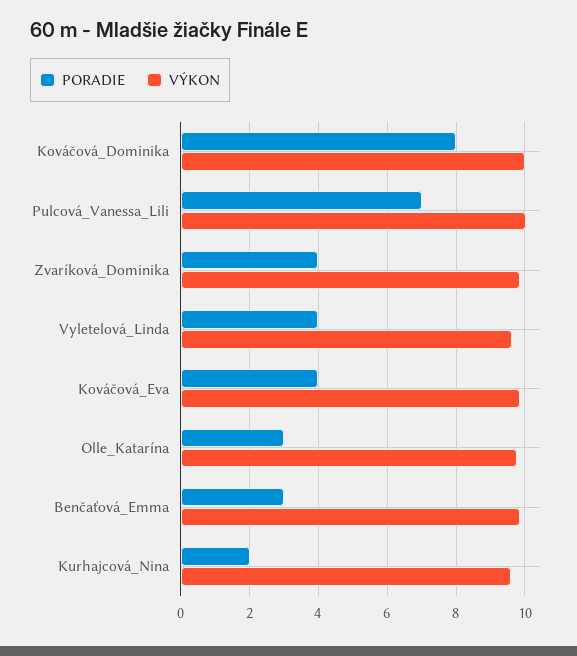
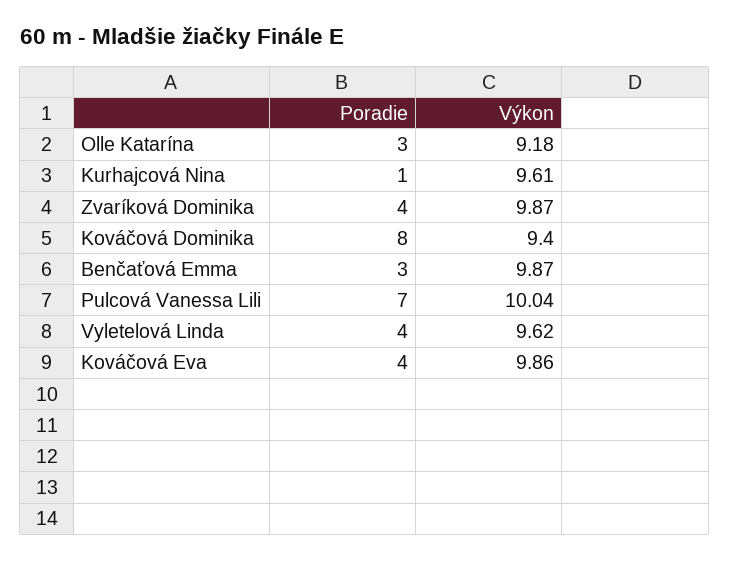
VÝKON, Kováčová_Dominika: 10 -> 9.4
VÝKON, Olle_Katarína: 9.8 -> 9.18
PORADIE, Kurhajcová_Nina: 2 -> 1

